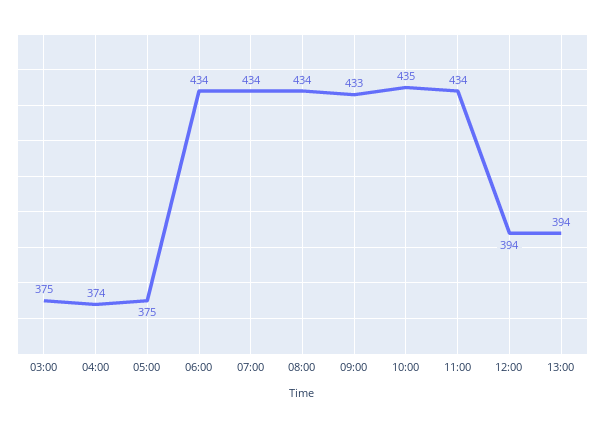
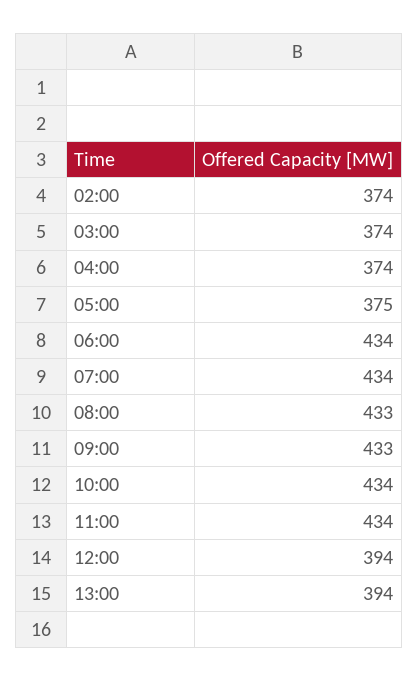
03:00: 375 -> 374
08:00: 434 -> 433
10:00: 435 -> 434
02:00: none -> 374

